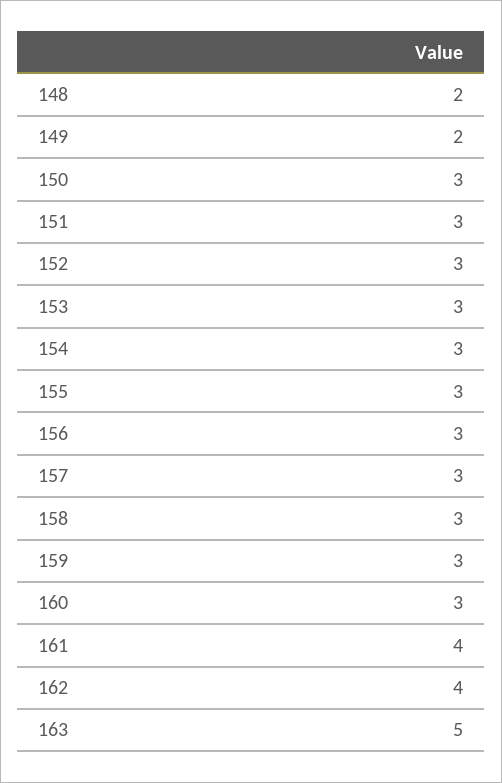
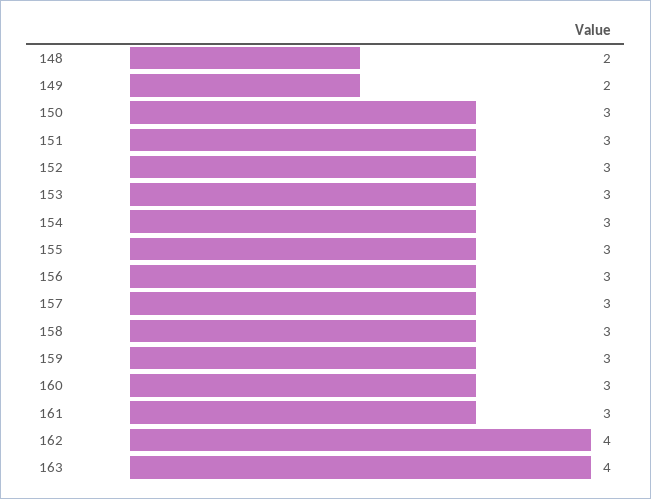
161: 4 -> 3
163: 5 -> 4

